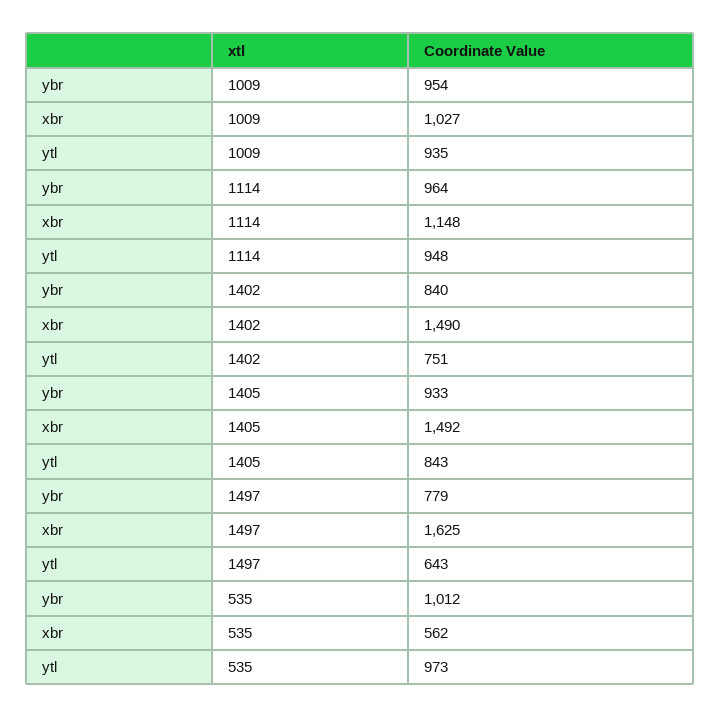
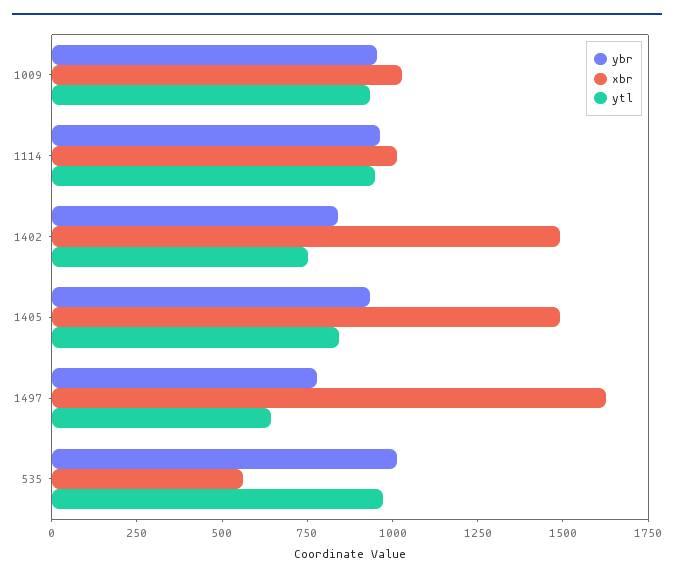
xbr, 1114: 1148 -> 1000

